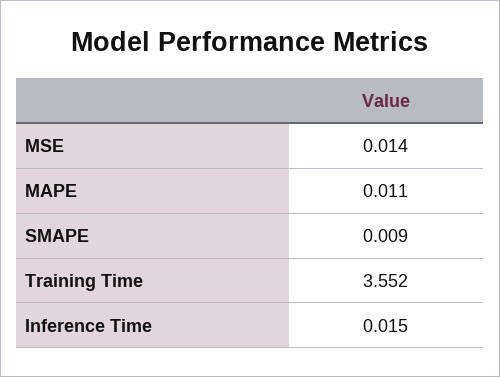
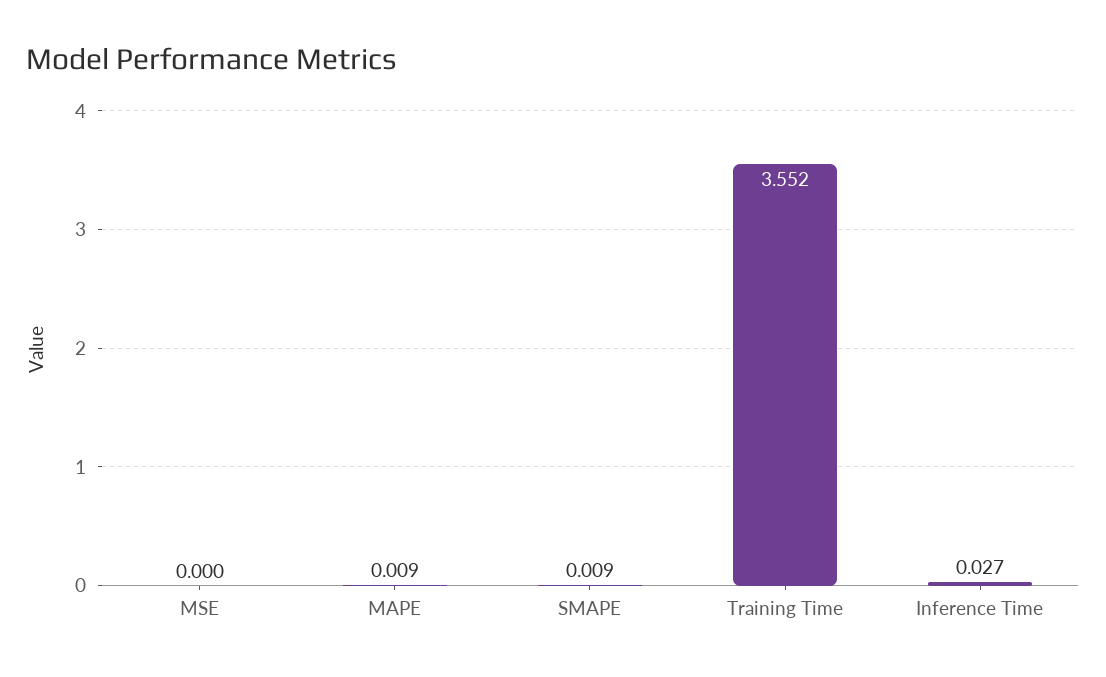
MSE: 0.014 -> 0
MAPE: 0.011 -> 0.009
Inference Time: 0.015 -> 0.027

